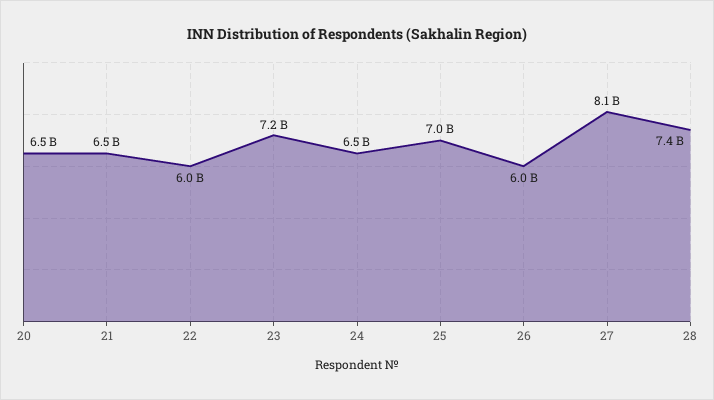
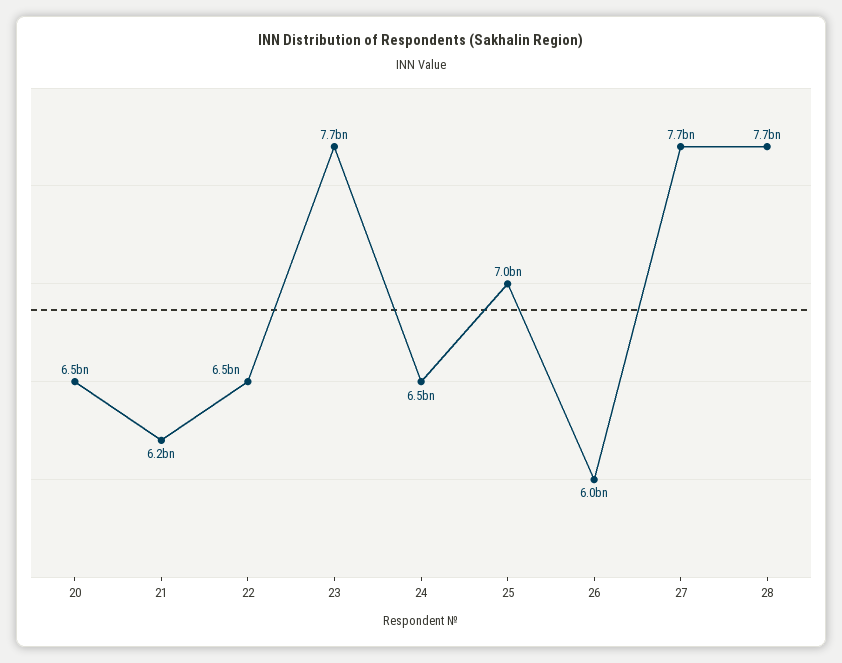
21: 6500000000 -> 6200000000
22: 6000000000 -> 6500000000
23: 7200000000 -> 7700000000
27: 8100000000 -> 7700000000
28: 7400000000 -> 7700000000

